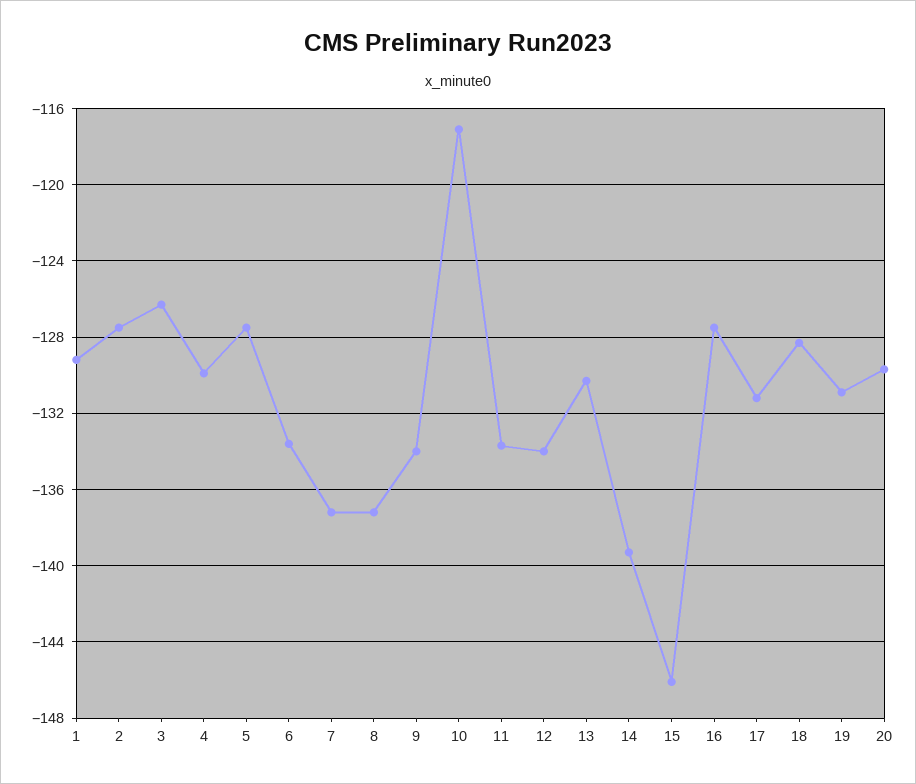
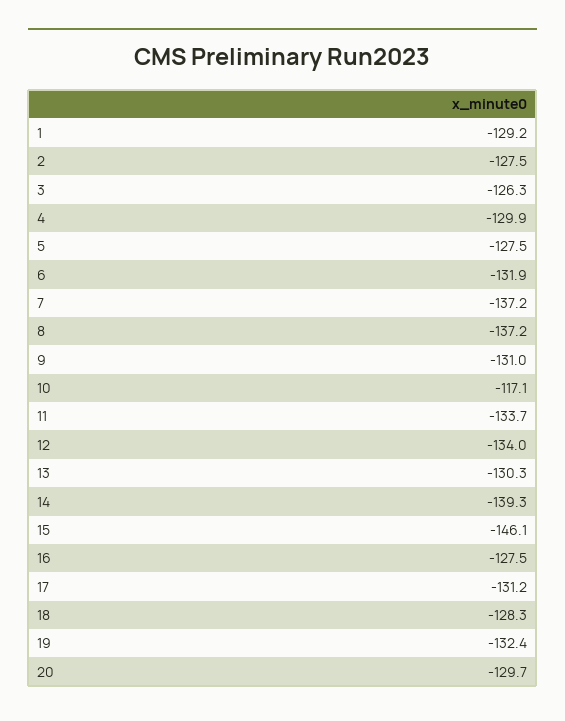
6: -133.5 -> -131.9
9: -134 -> -131
19: -131 -> -132.4

